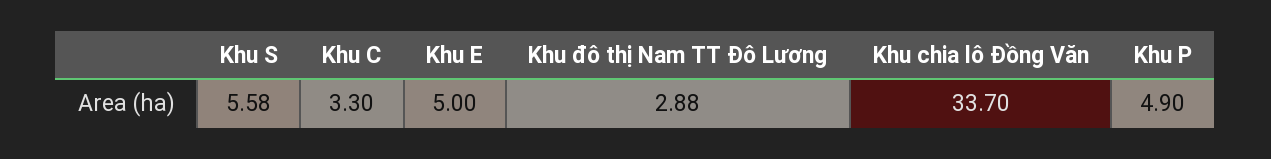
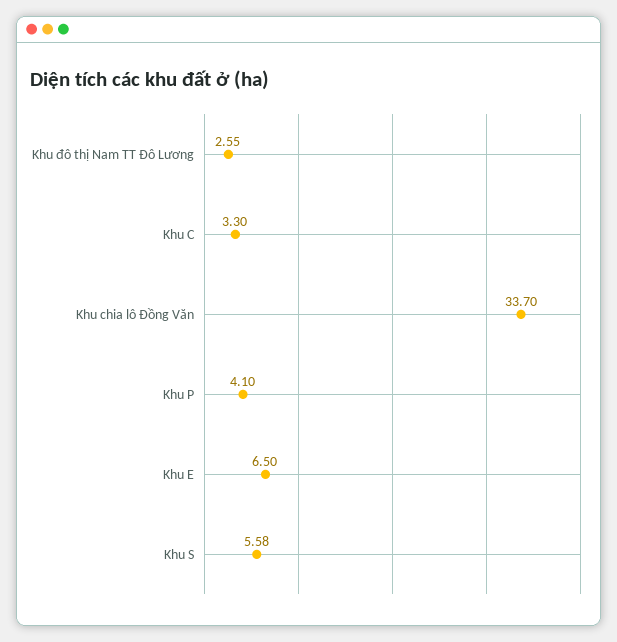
Khu E: 5 -> 6.5
Khu đô thị Nam TT Đô Lương: 2.88 -> 2.55
Khu P: 4.9 -> 4.1

